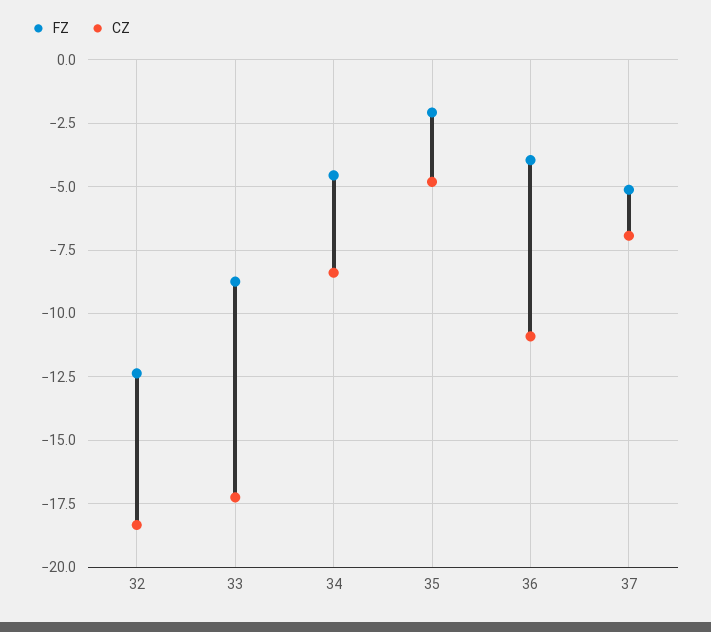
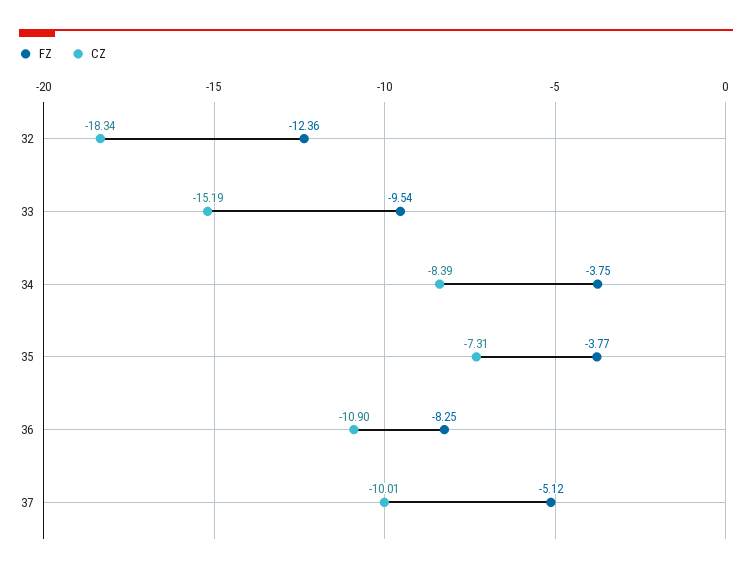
FZ, 33: -8.75 -> -9.54
CZ, 33: -17.25 -> -15.19
FZ, 34: -4.5 -> -3.75
FZ, 35: -2 -> -3.77
CZ, 35: -4.75 -> -7.31
FZ, 36: -4 -> -8.25
CZ, 37: -7 -> -10.01

